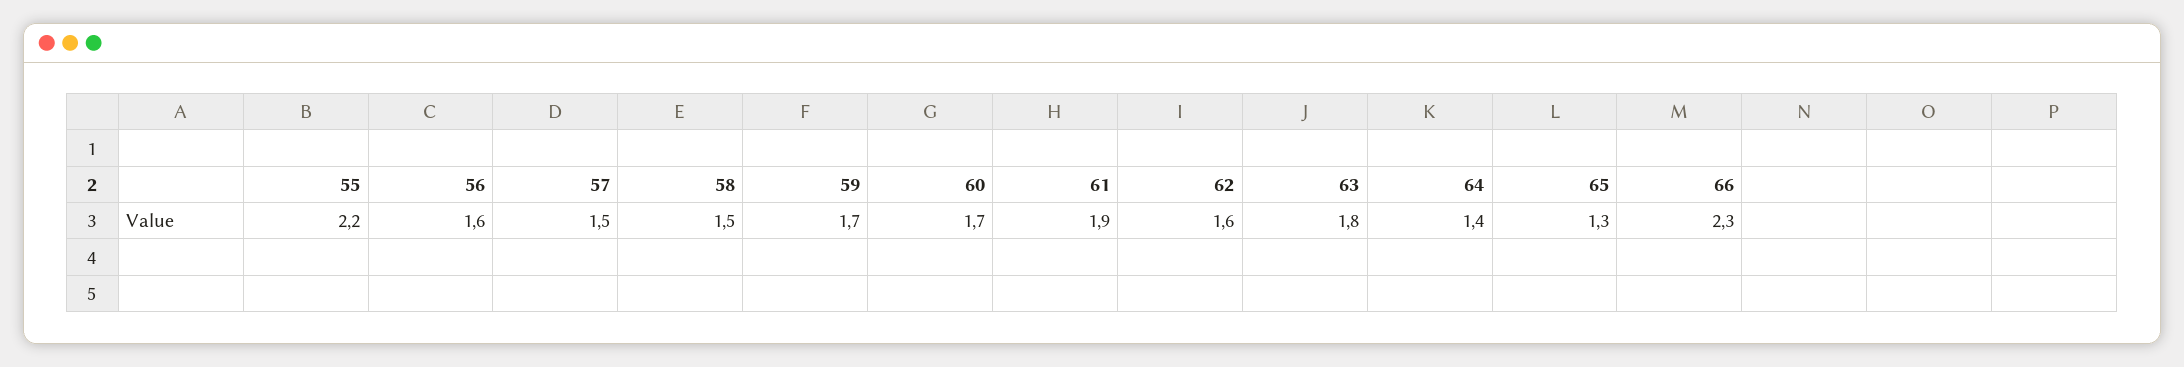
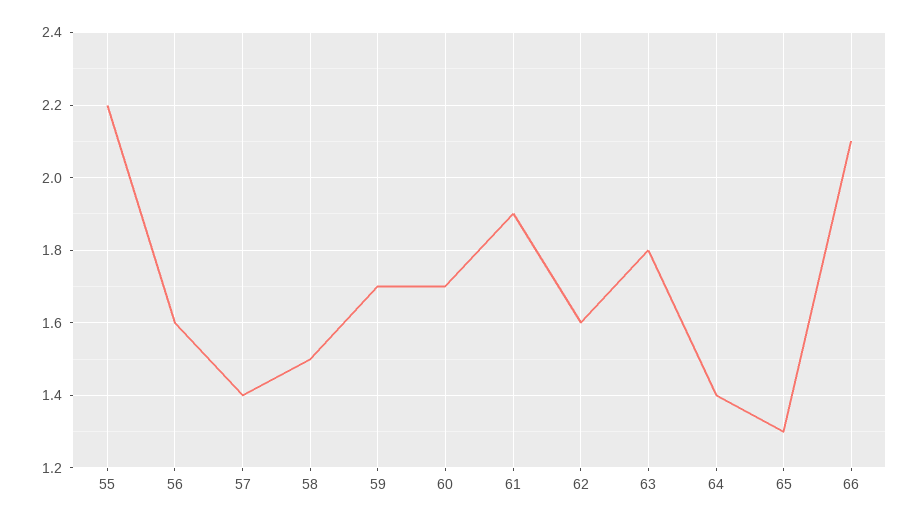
57: 1.5 -> 1.4
66: 2.3 -> 2.1

